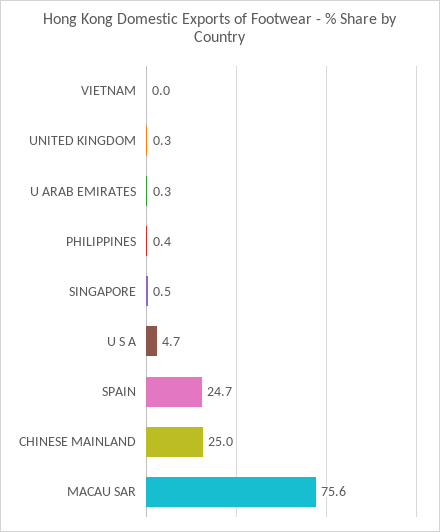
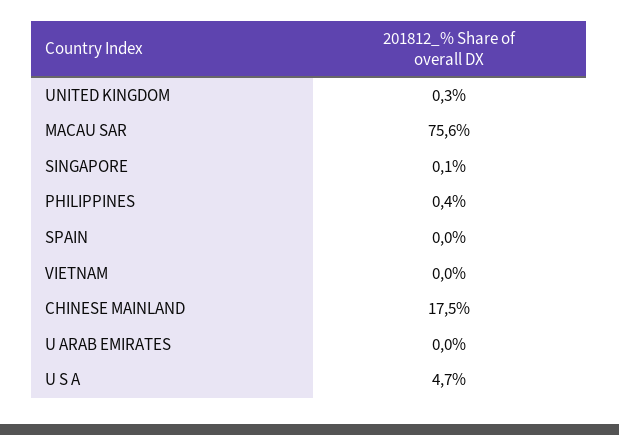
U ARAB EMIRATES: 0.3 -> 0
SINGAPORE: 0.5 -> 0.1
SPAIN: 24.7 -> 0
CHINESE MAINLAND: 25 -> 17.5

